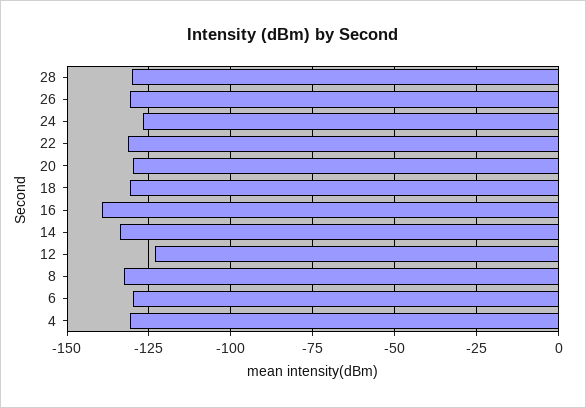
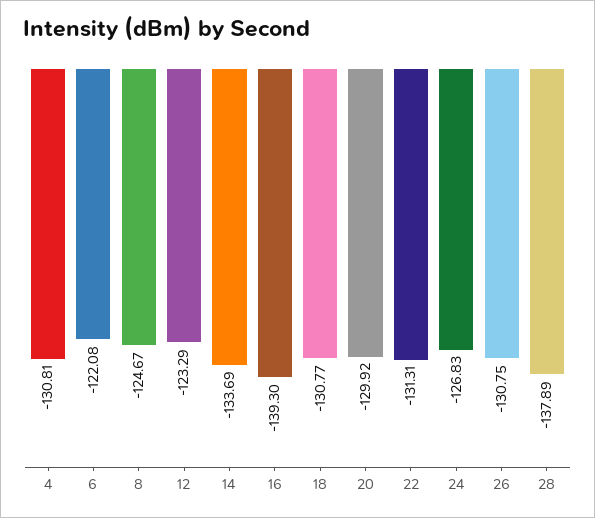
28: -130 -> -137.89
8: -132.5 -> -124.67
6: -130 -> -122.08

